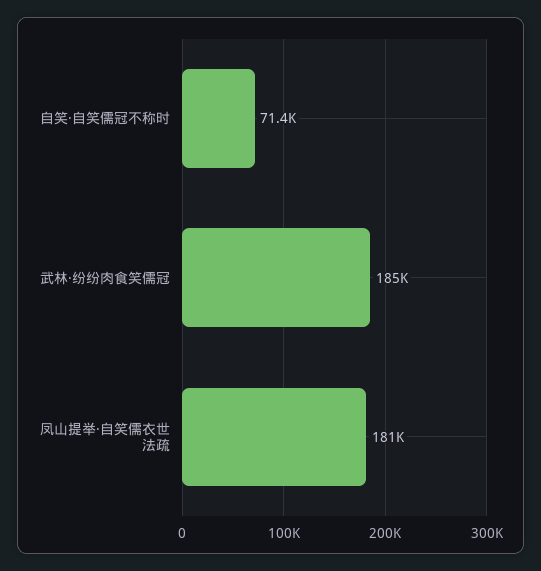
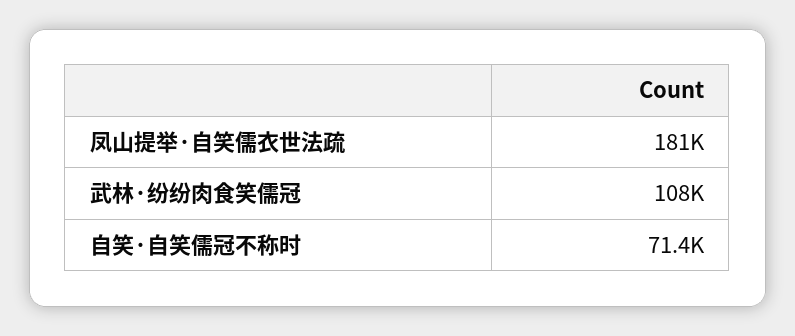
武林·纷纷肉食笑儒冠: 185000 -> 108000

